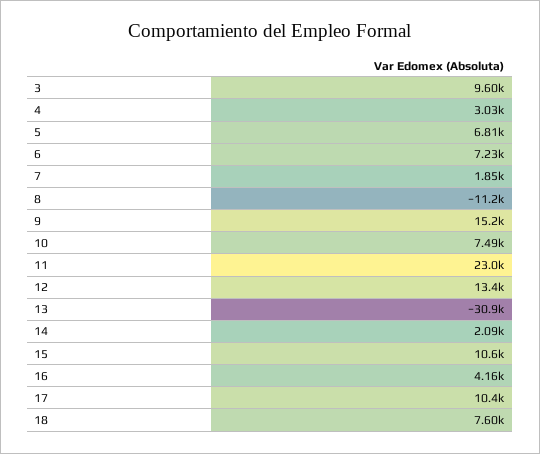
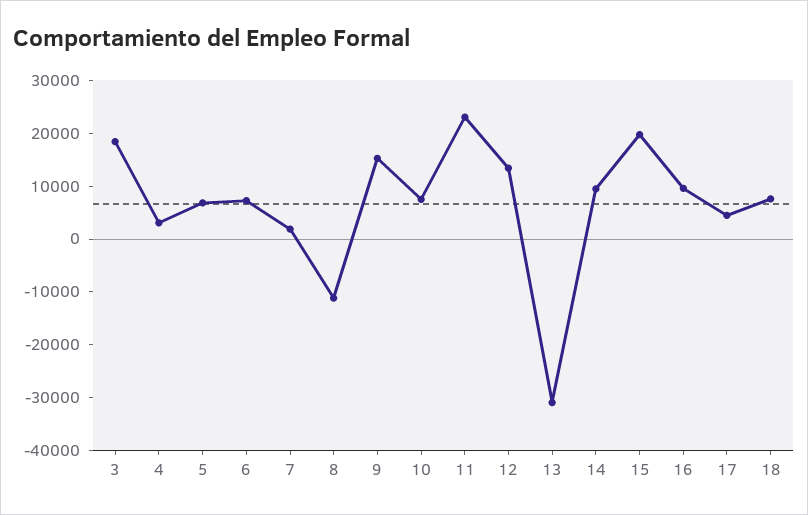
3: 9600 -> 18000
14: 2090 -> 10000
15: 10600 -> 20000
16: 4160 -> 10000
17: 10400 -> 4000

